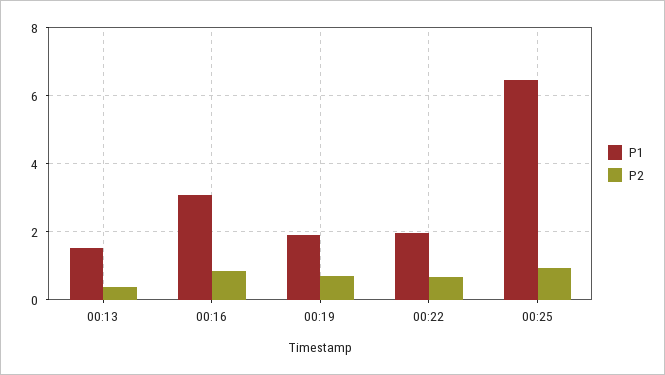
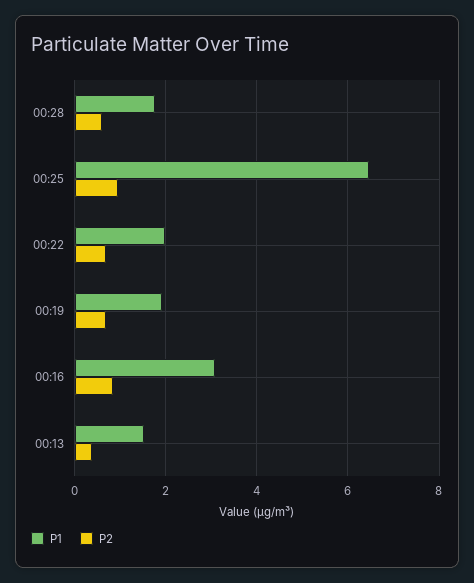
P1, 00:28: none -> 1.8
P2, 00:28: none -> 0.6

